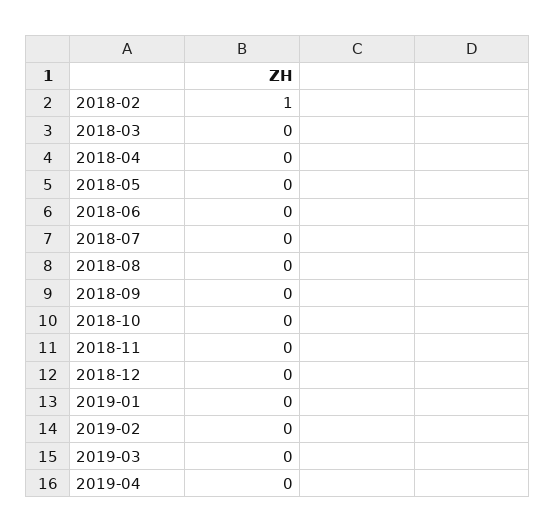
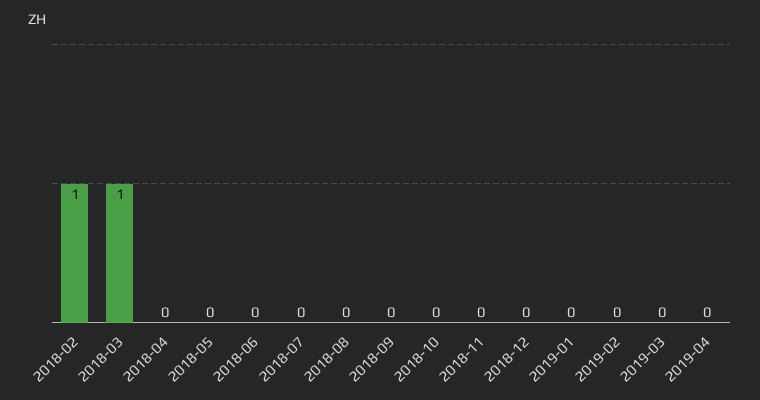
2018-03: 0 -> 1

